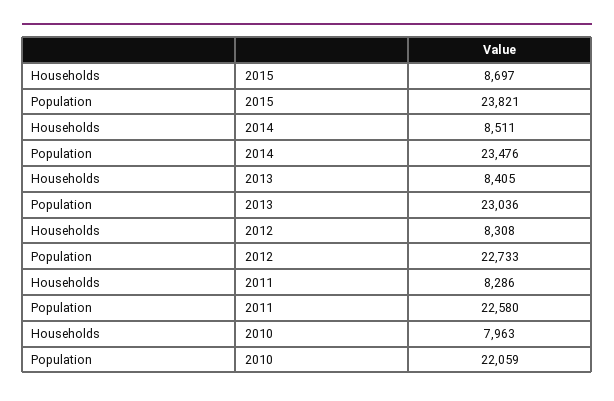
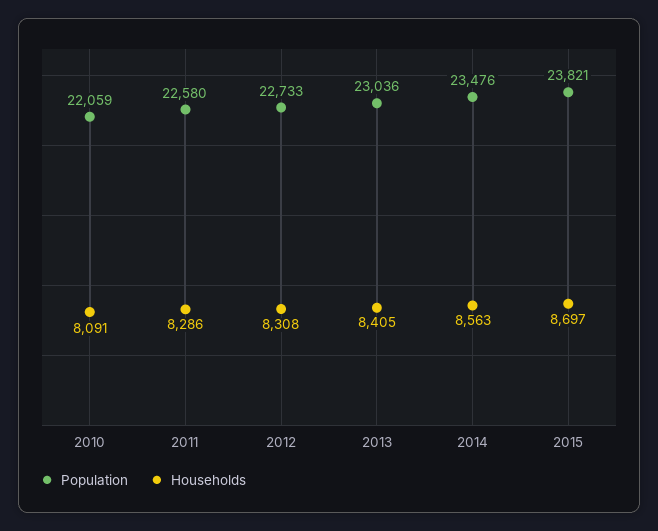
Households, 2014: 8511 -> 8563
Households, 2010: 7963 -> 8091

